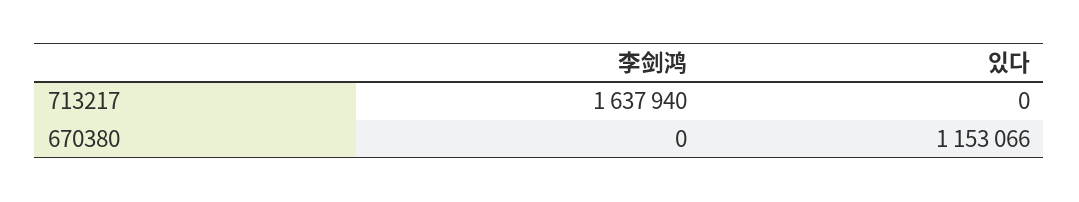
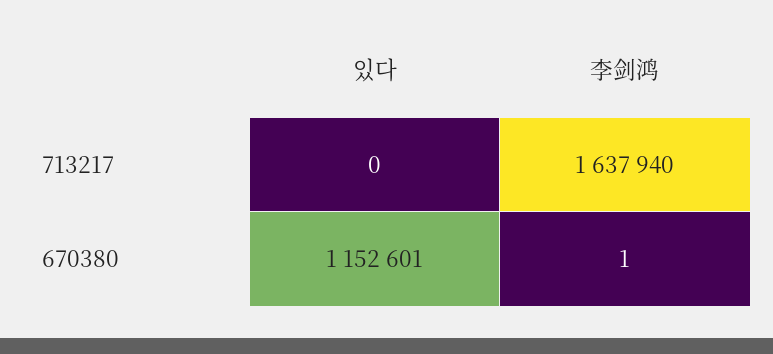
李剑鸿, 670380: 0 -> 1
있다, 670380: 1153066 -> 1152601

